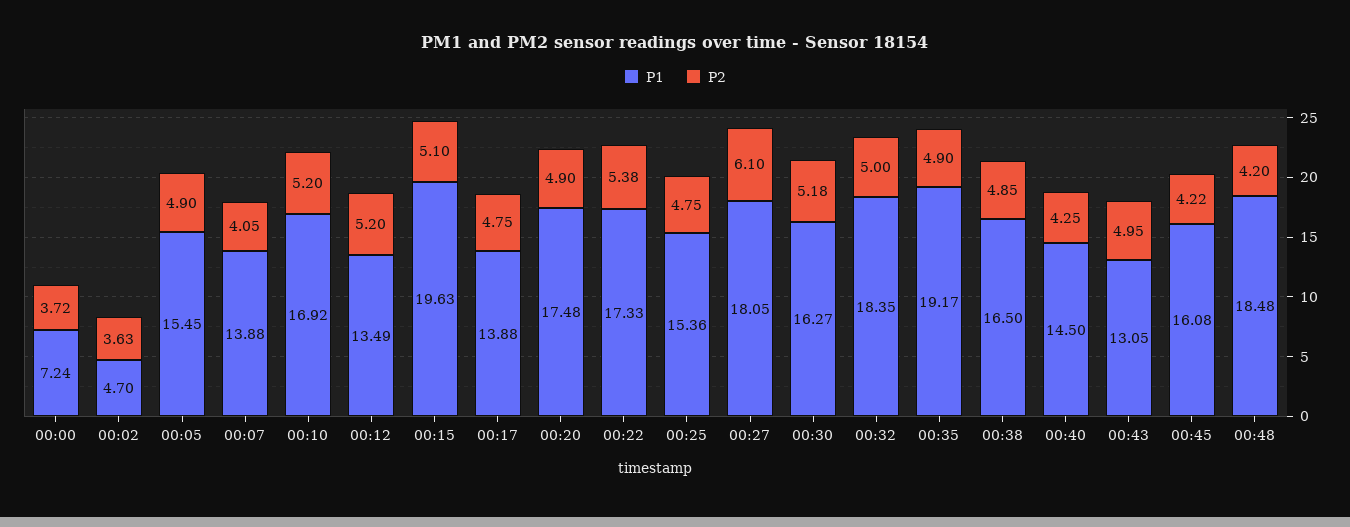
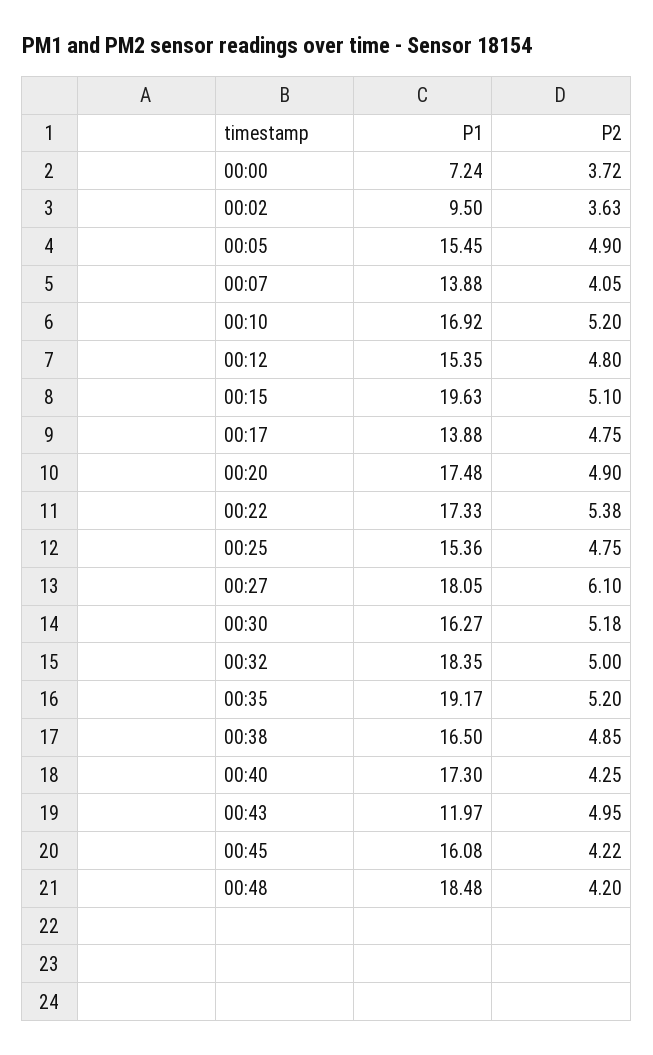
P1, 00:02: 4.7 -> 9.5
P1, 00:12: 13.49 -> 15.35
P2, 00:12: 5.2 -> 4.8
P2, 00:35: 4.9 -> 5.2
P1, 00:40: 14.5 -> 17.3
P1, 00:43: 13.05 -> 11.97

